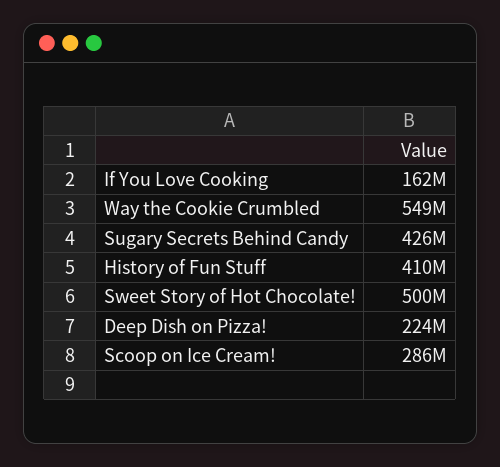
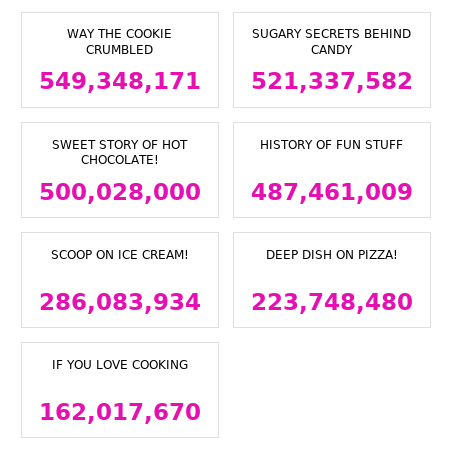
Sugary Secrets Behind Candy: 426000000 -> 521337582
History of Fun Stuff: 410000000 -> 487461009

